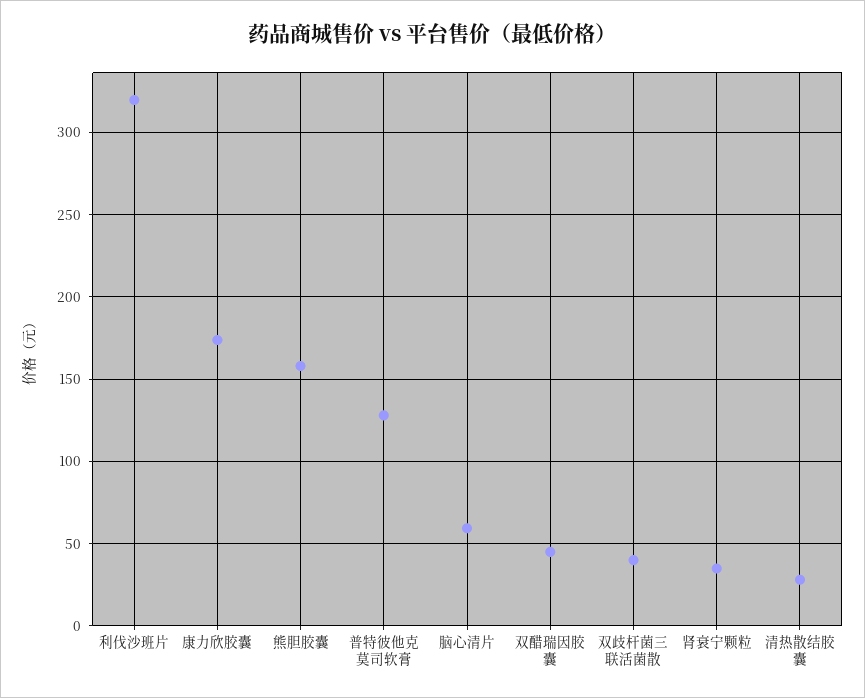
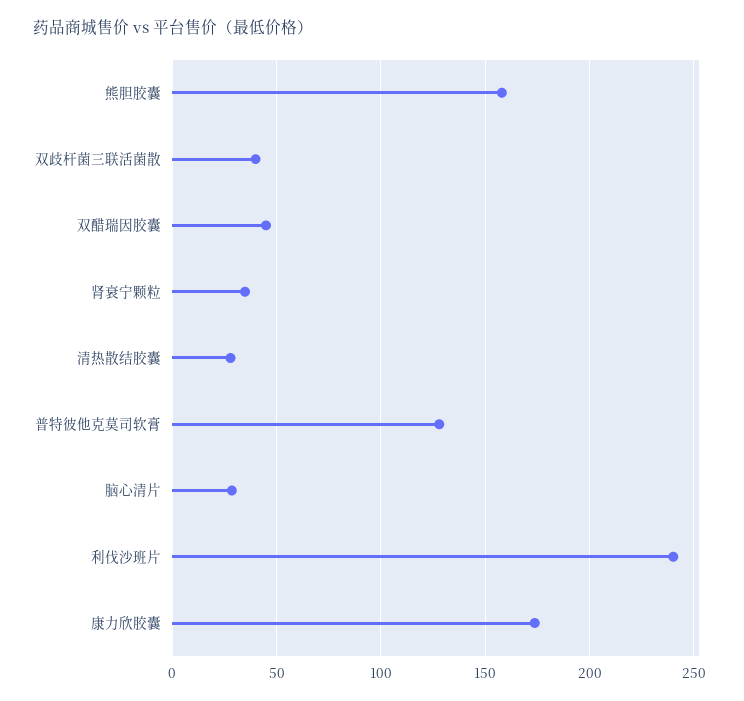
利伐沙班片: 320 -> 240
脑心清片: 60 -> 30

